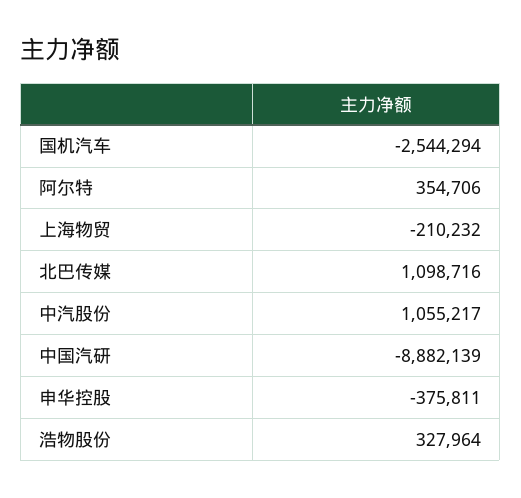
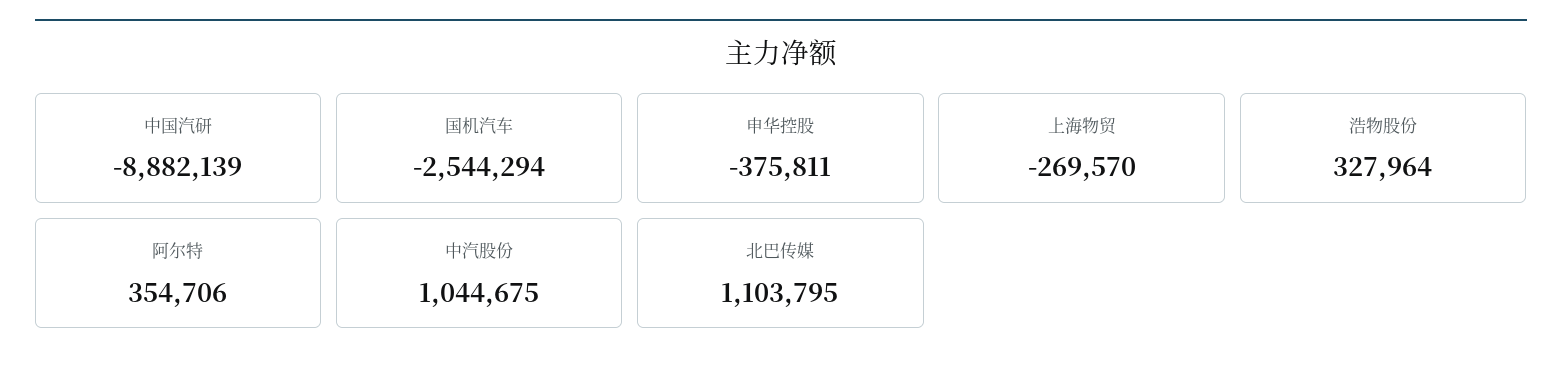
上海物贸: -210232 -> -269570
北巴传媒: 1098716 -> 1103795
中汽股份: 1055217 -> 1044675

